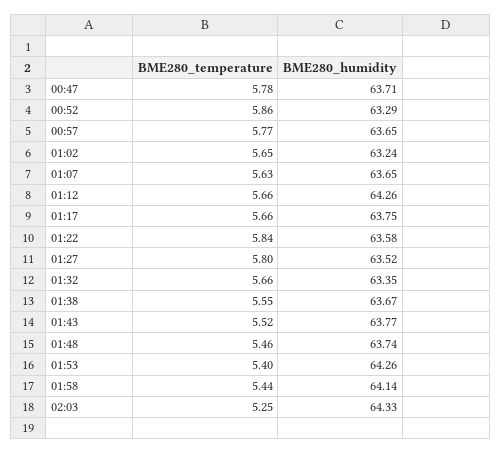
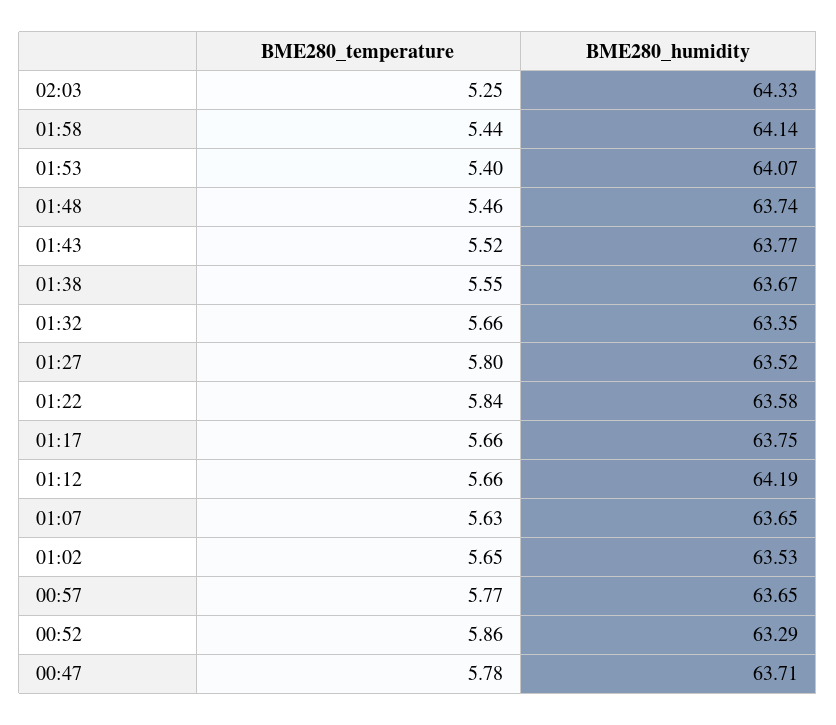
BME280_humidity, 01:02: 63.24 -> 63.53
BME280_humidity, 01:12: 64.26 -> 64.19
BME280_humidity, 01:53: 64.26 -> 64.07

